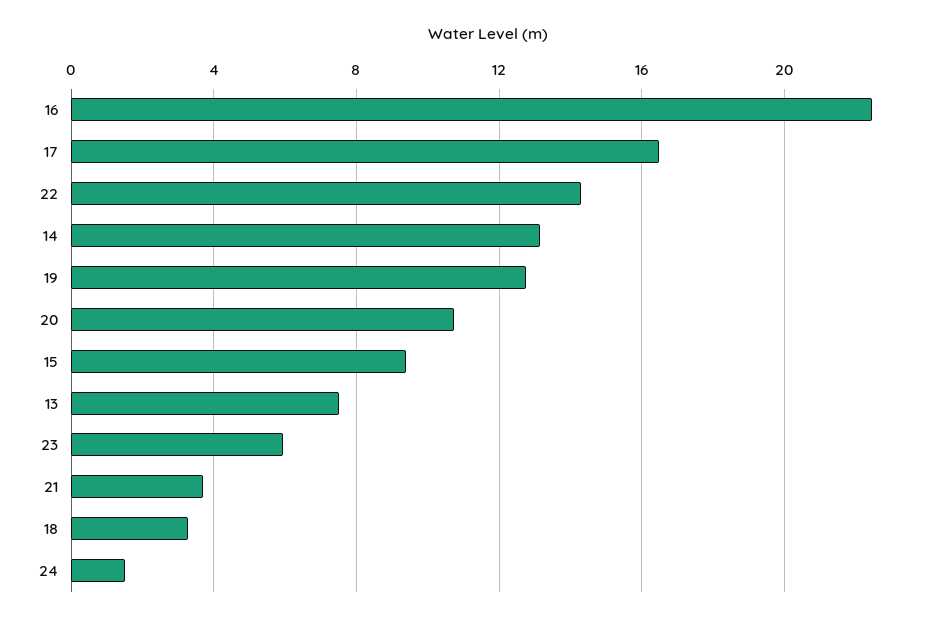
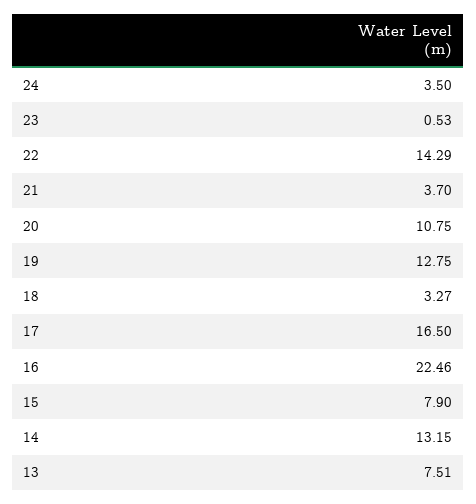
15: 9.5 -> 7.9
23: 6 -> 0.53
24: 1.5 -> 3.5

